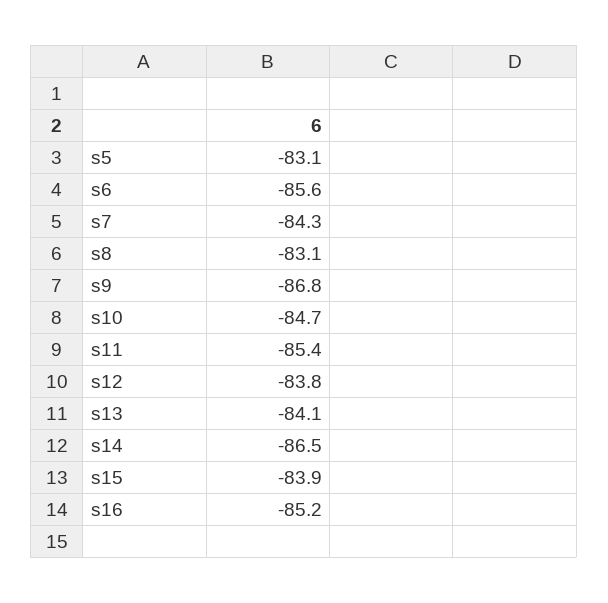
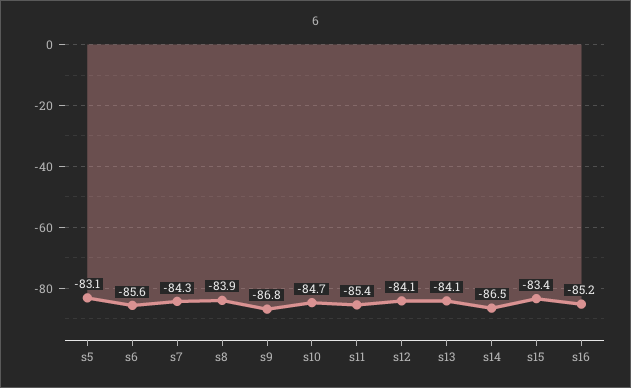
s8: -83.1 -> -83.9
s12: -83.8 -> -84.1
s15: -83.9 -> -83.4

